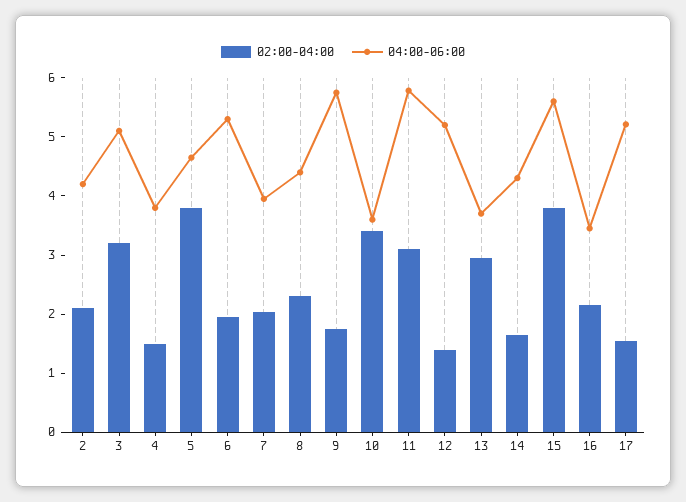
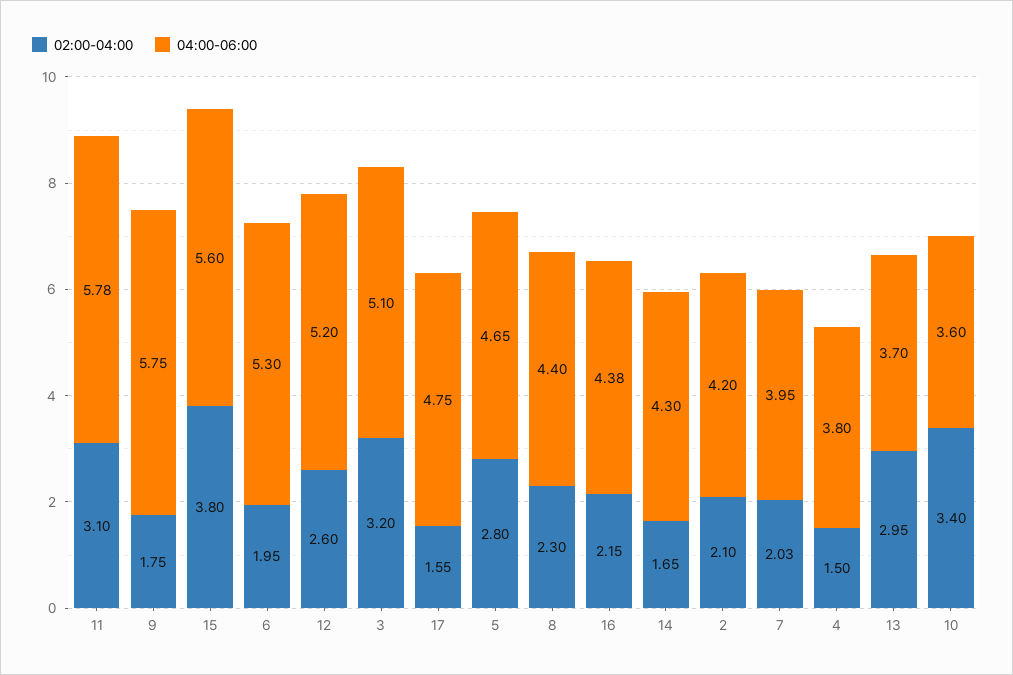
02:00-04:00, 5: 3.8 -> 2.8
02:00-04:00, 12: 1.4 -> 2.6
04:00-06:00, 16: 3.4 -> 4.38
04:00-06:00, 17: 5.2 -> 4.75

